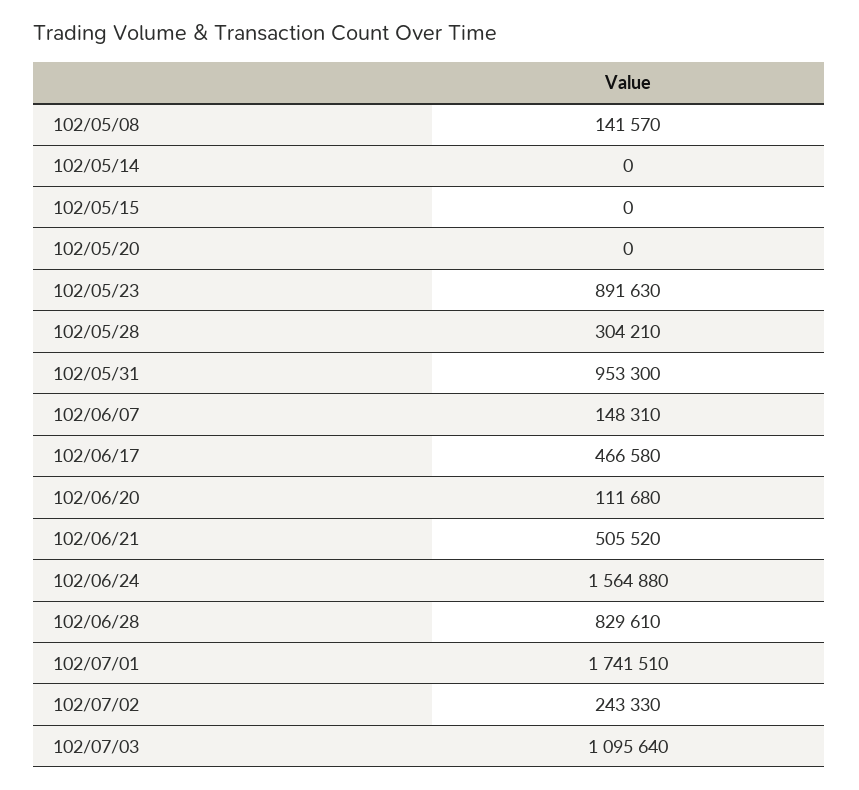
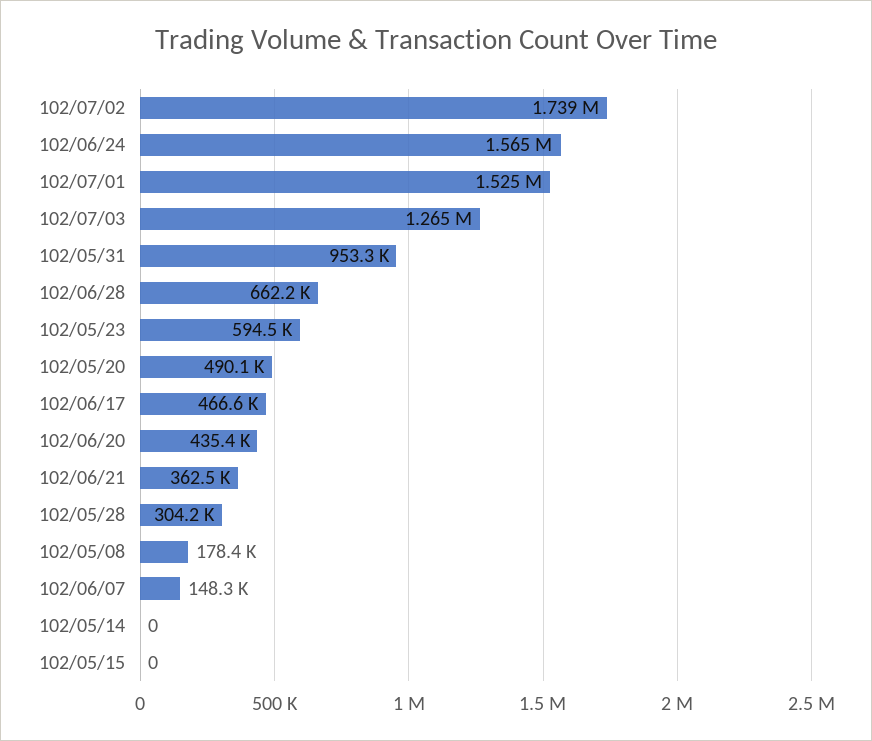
102/05/08: 141570 -> 178400
102/05/20: 0 -> 490100
102/05/23: 891630 -> 594500
102/06/20: 111680 -> 435400
102/06/21: 505520 -> 362500
102/06/28: 829610 -> 662200
102/07/01: 1741510 -> 1525000
102/07/02: 243330 -> 1739000
102/07/03: 1095640 -> 1265000

